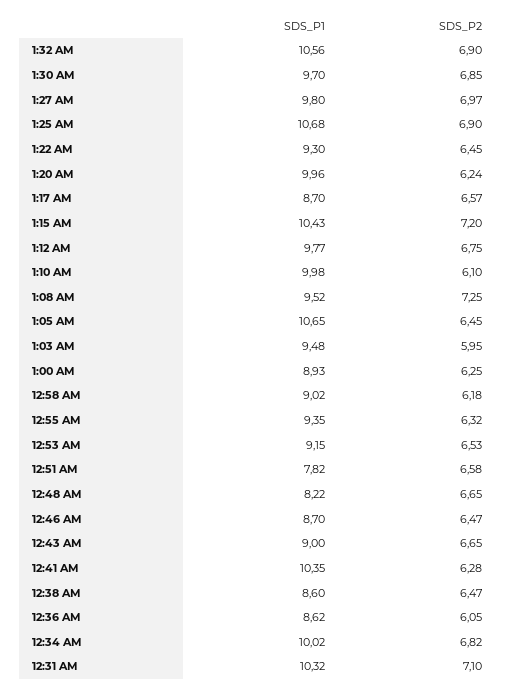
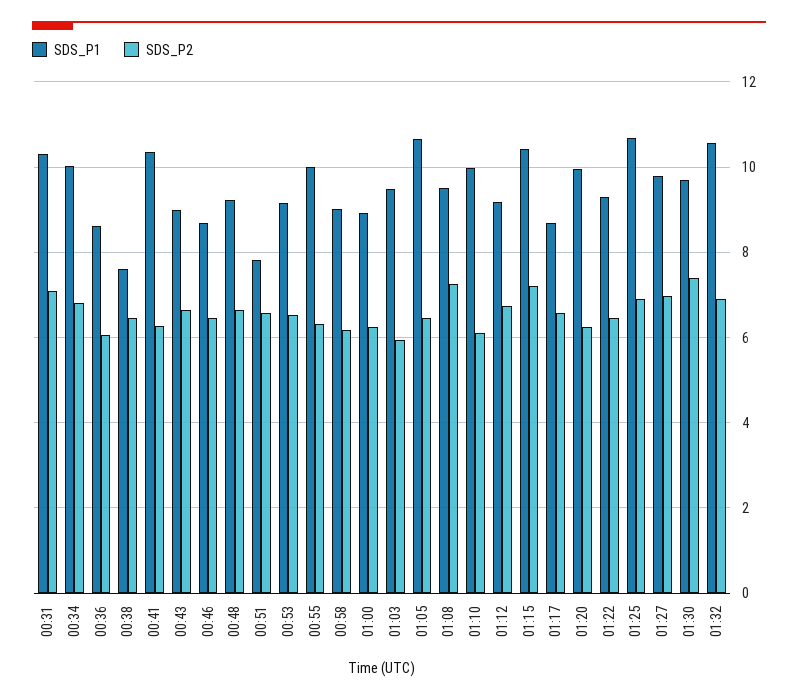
SDS_P2, 1:30 AM: 6.85 -> 7.4
SDS_P1, 1:12 AM: 9.77 -> 9.2
SDS_P1, 12:55 AM: 9.35 -> 10
SDS_P1, 12:48 AM: 8.22 -> 9.2
SDS_P1, 12:38 AM: 8.6 -> 7.6

